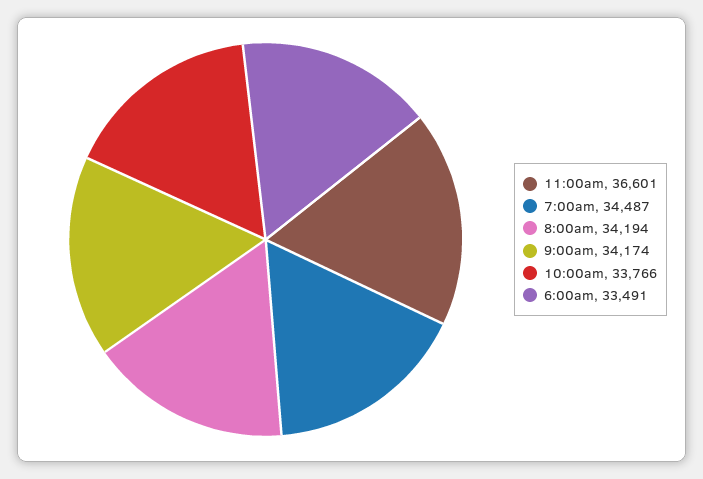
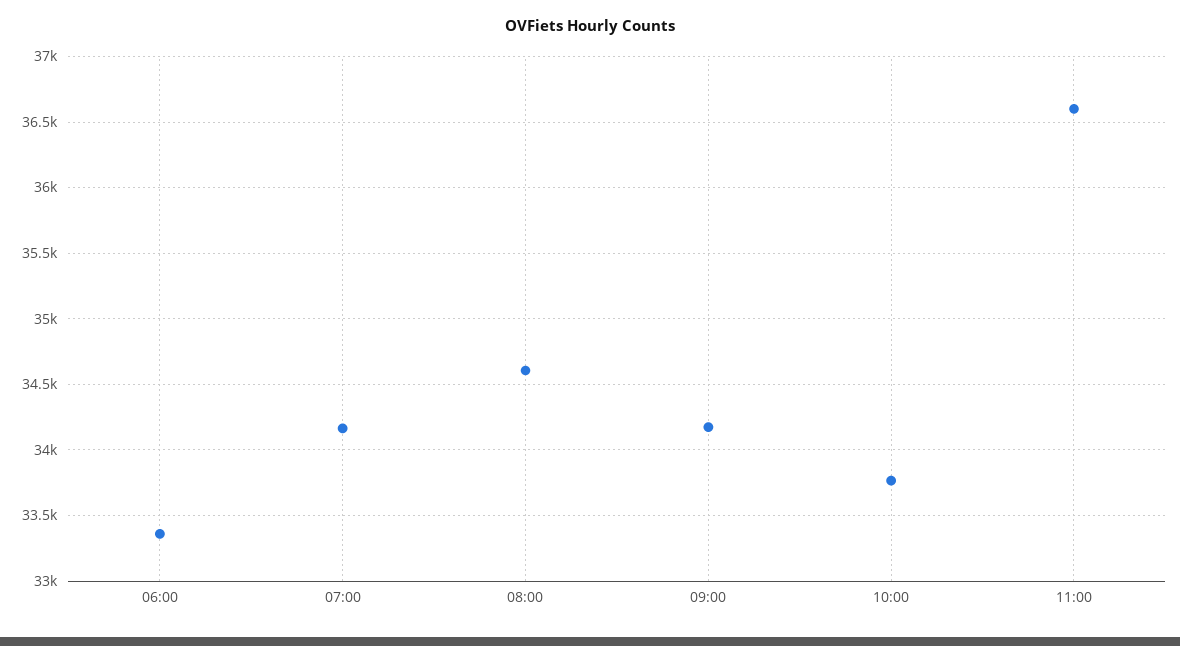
7:00am: 34487 -> 34150
8:00am: 34194 -> 34600
6:00am: 33491 -> 33350

